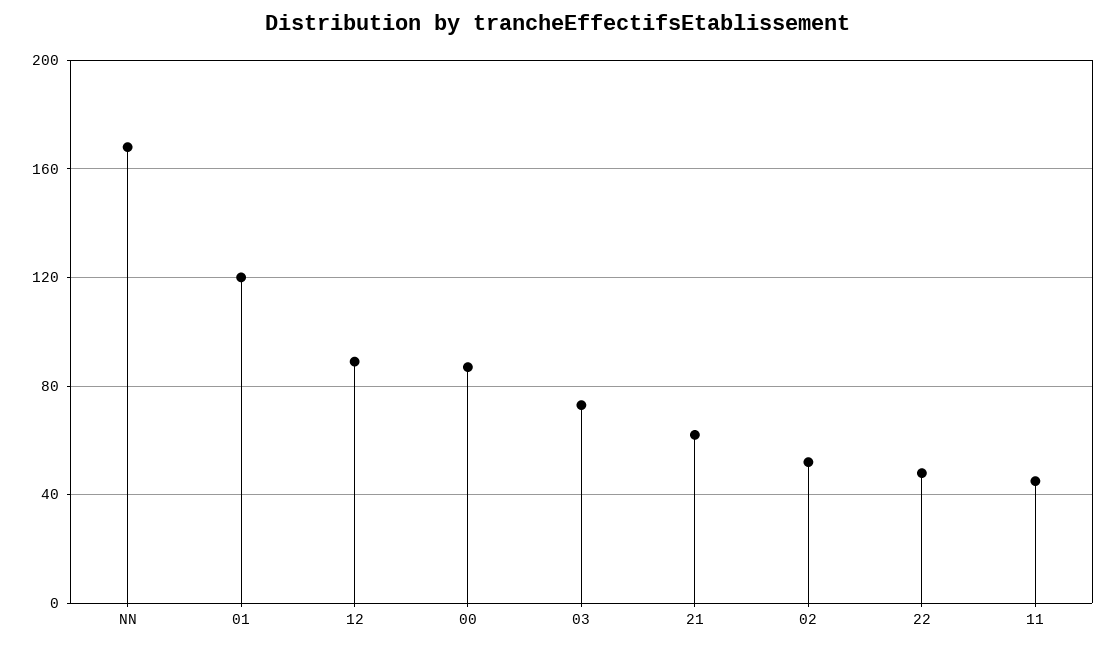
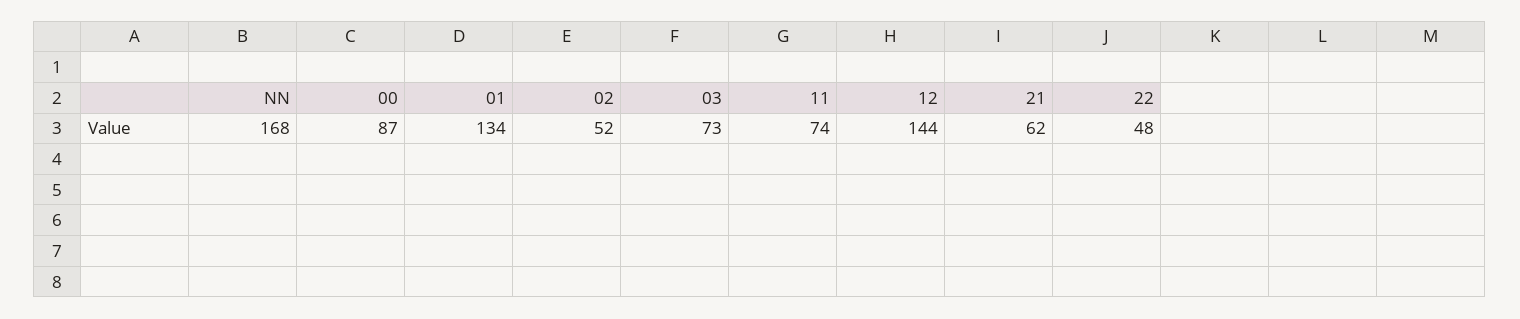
01: 120 -> 134
12: 90 -> 144
11: 45 -> 74

